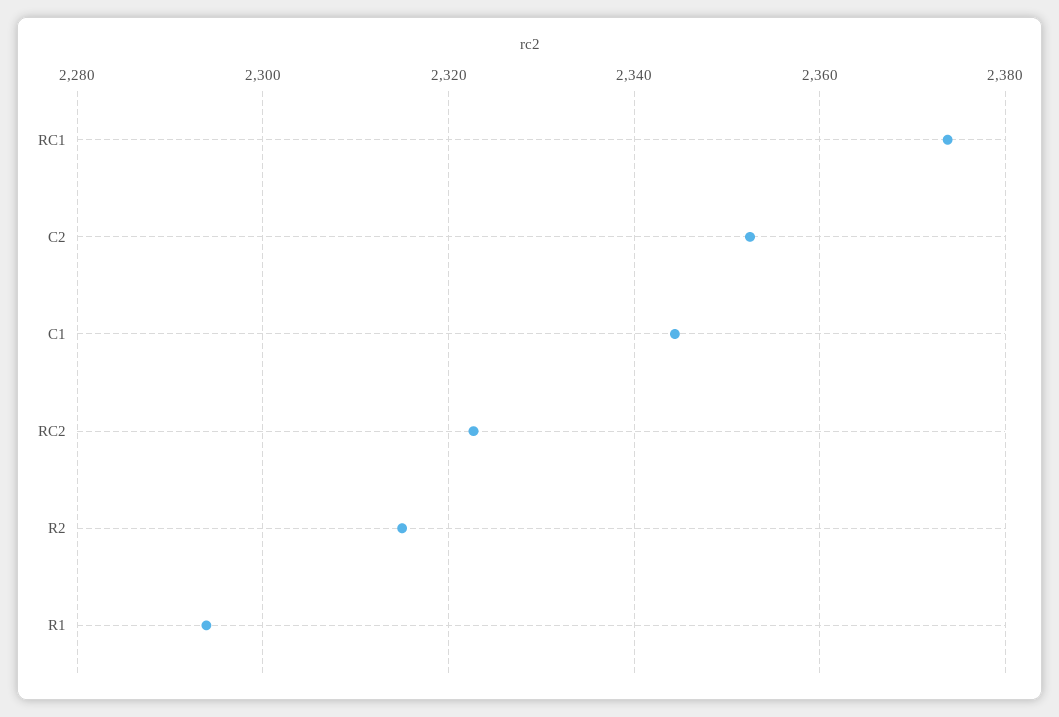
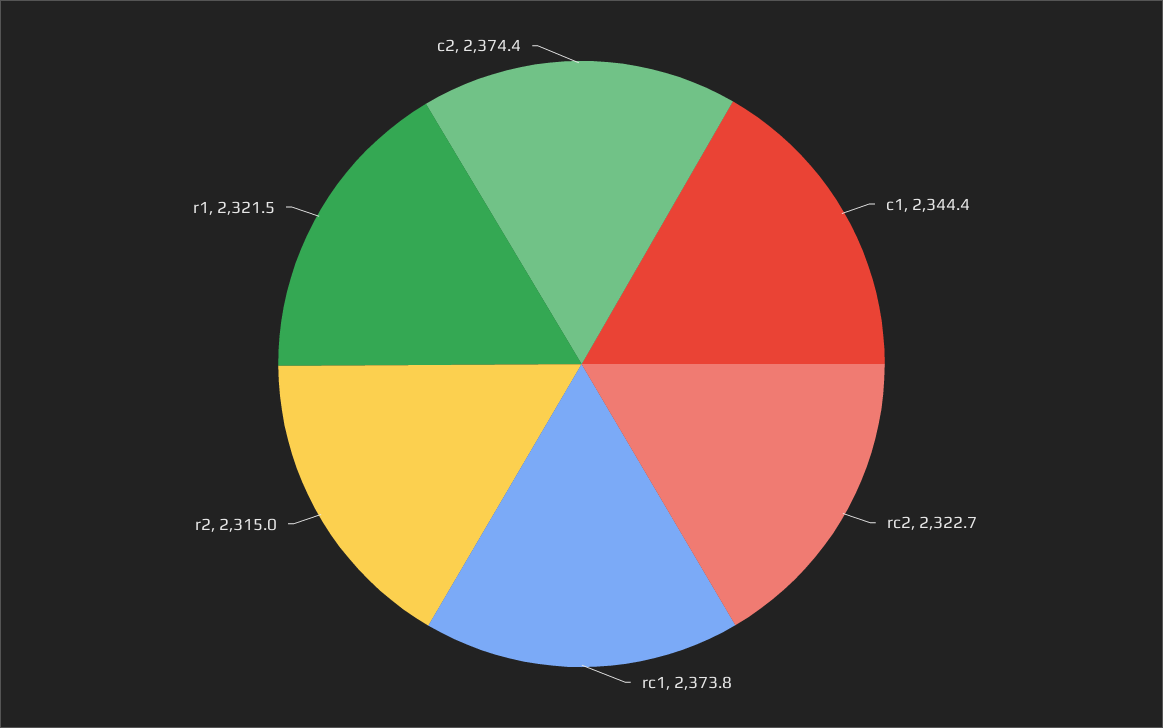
C2: 2352 -> 2374.4
R1: 2294 -> 2321.5

